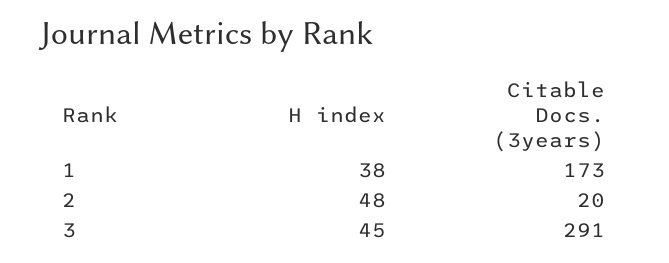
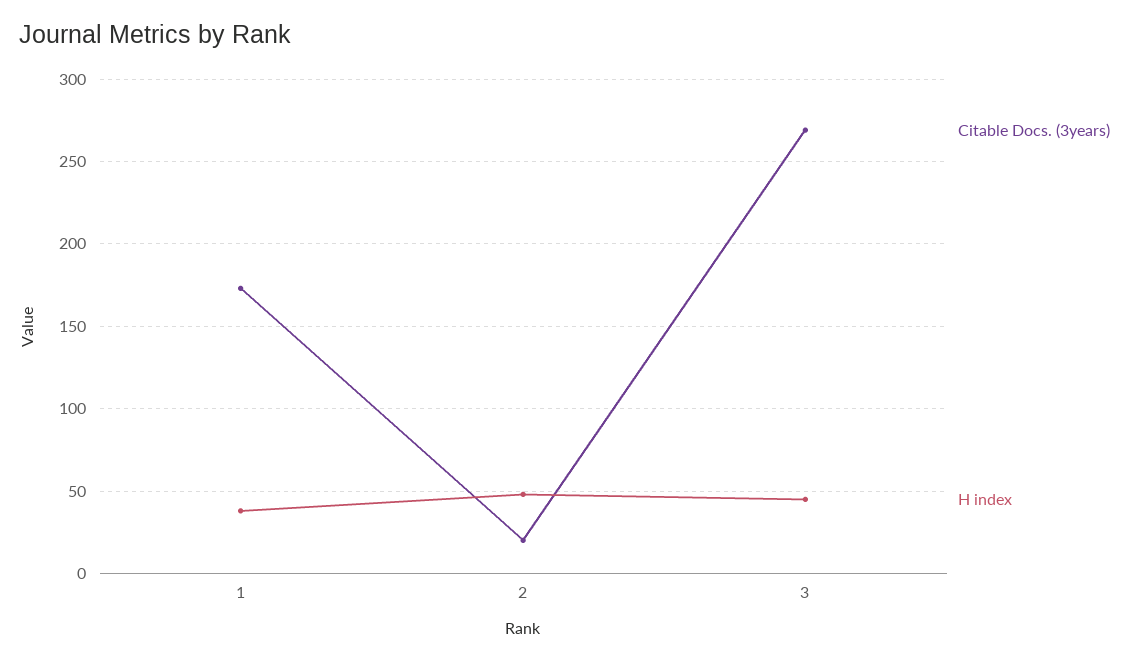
Citable Docs. (3years), 3: 291 -> 270

